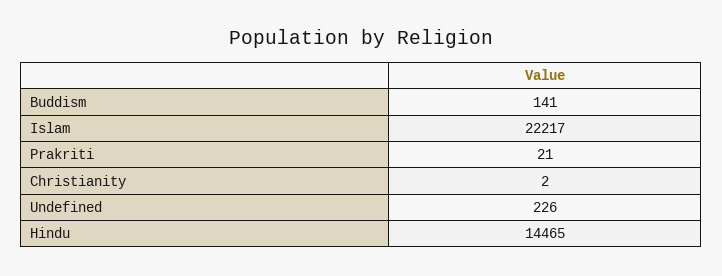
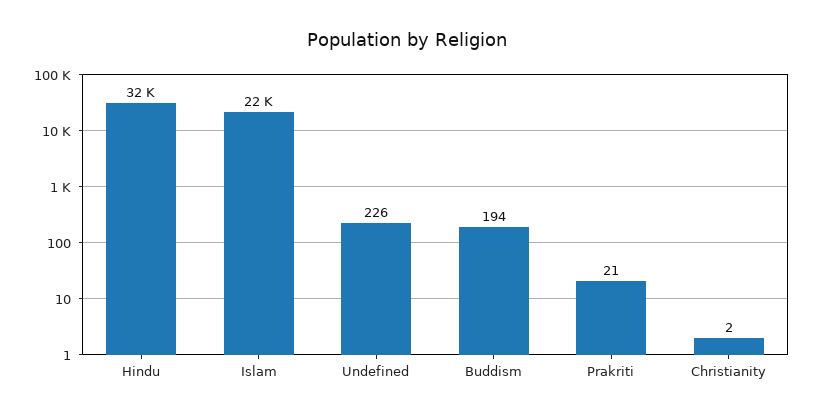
Buddism: 141 -> 194
Hindu: 14465 -> 32000

